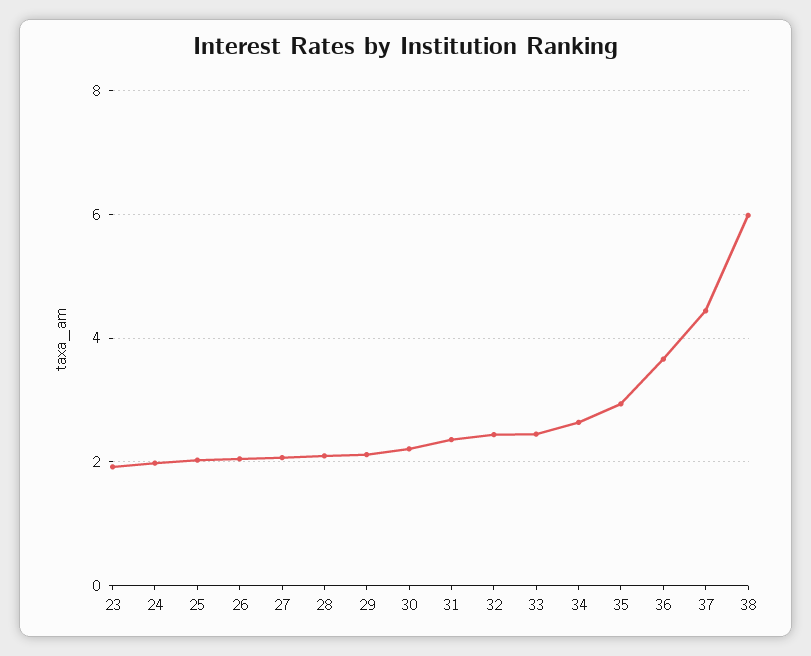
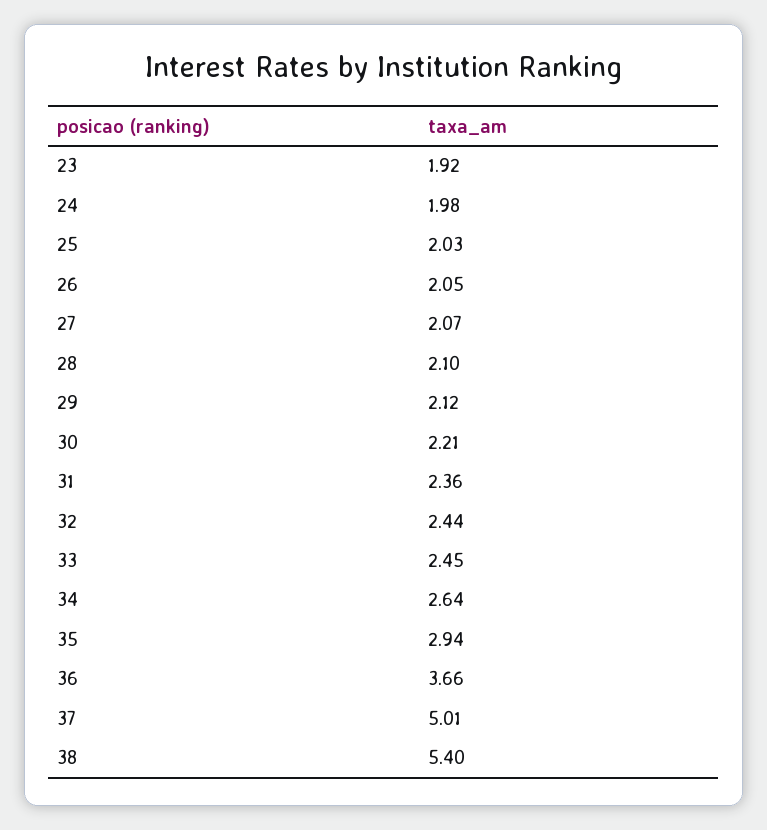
37: 4.4 -> 5.01
38: 6 -> 5.4

